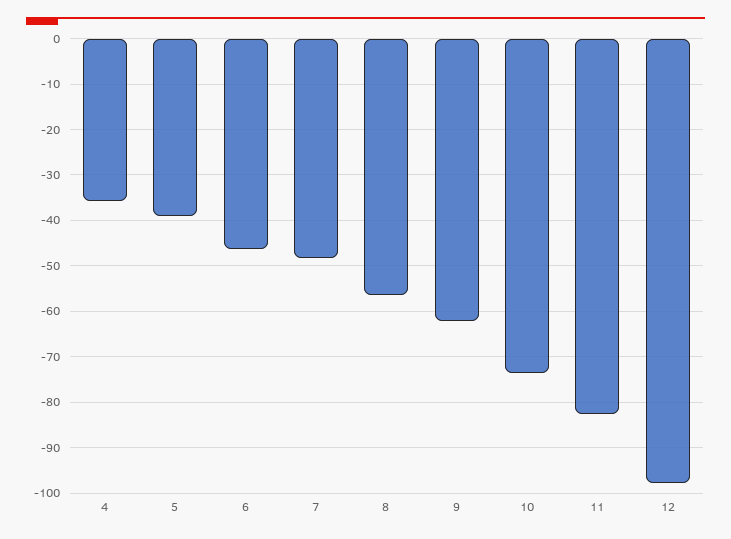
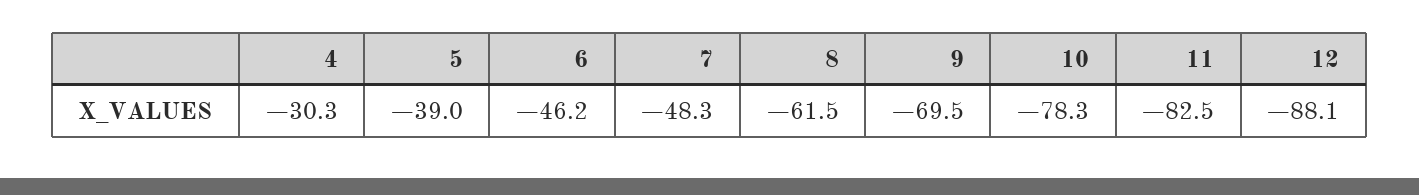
4: -36 -> -30.3
8: -56 -> -61.5
9: -62 -> -69.5
10: -74 -> -78.3
12: -98 -> -88.1

